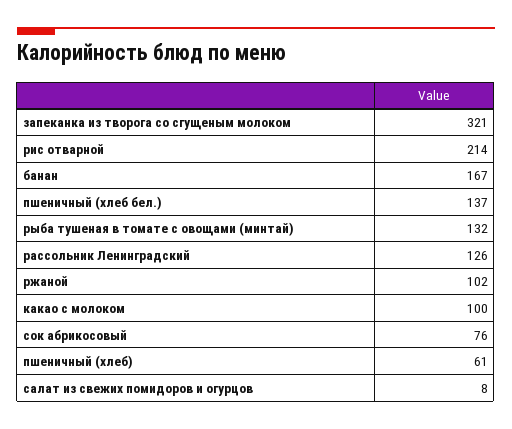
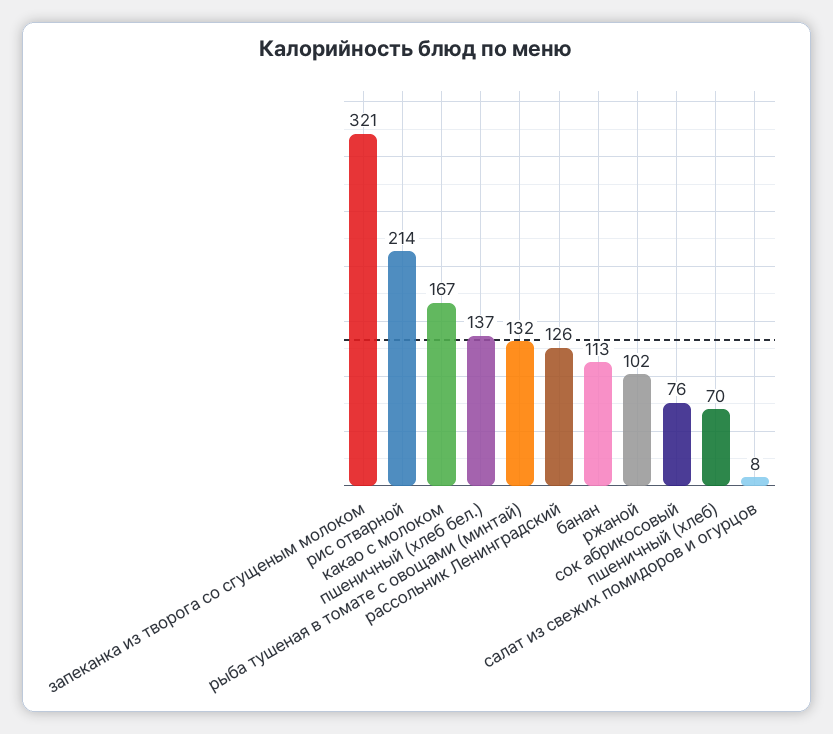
банан: 167 -> 113
какао с молоком: 100 -> 167
пшеничный (хлеб): 61 -> 70

